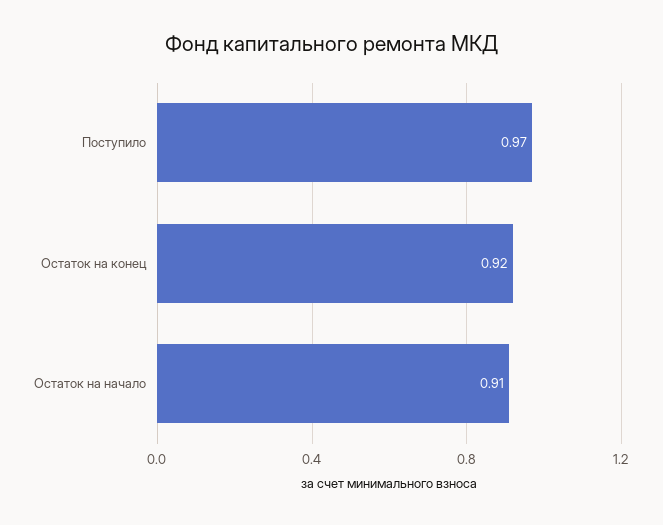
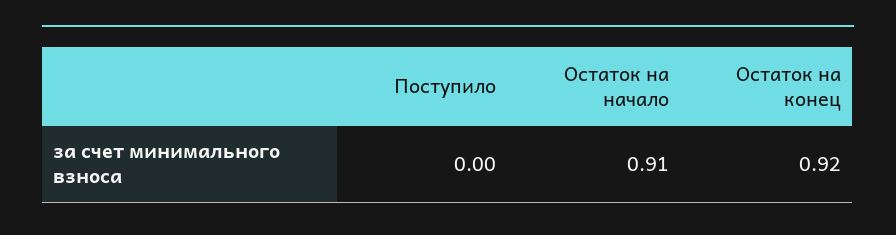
Поступило: 0.97 -> 0

